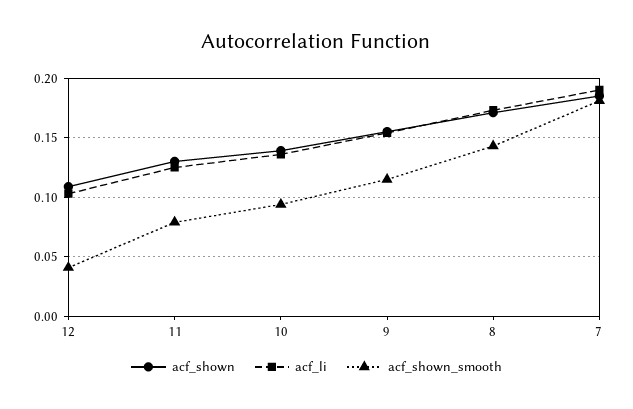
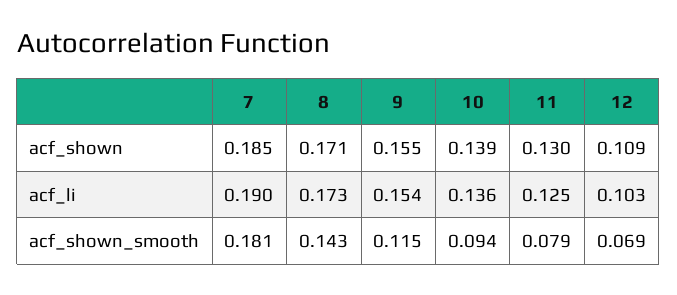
acf_shown_smooth, 12: 0.04 -> 0.069

